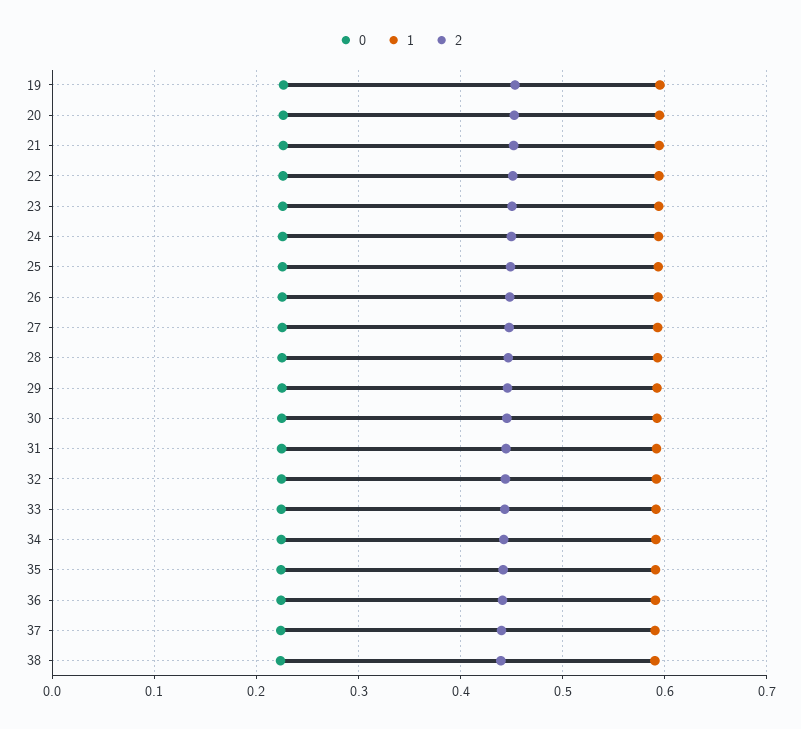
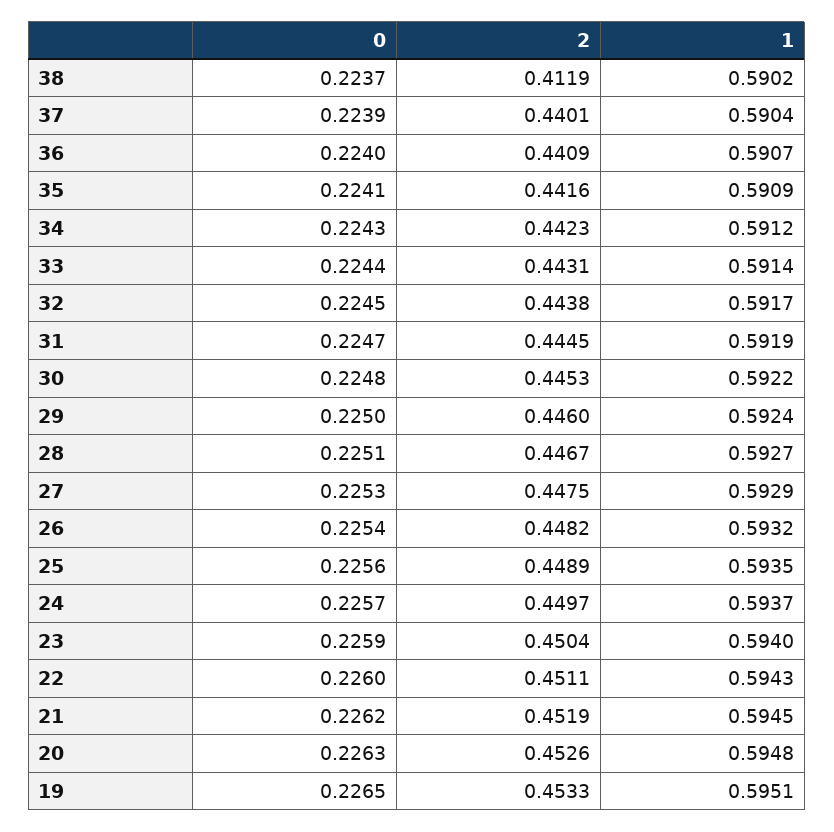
2, 38: 0.44 -> 0.4119

